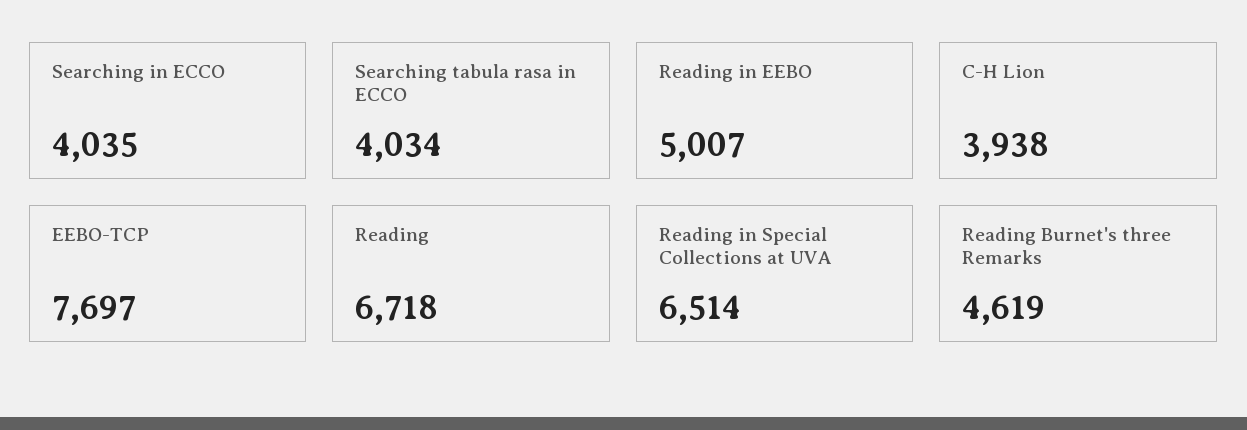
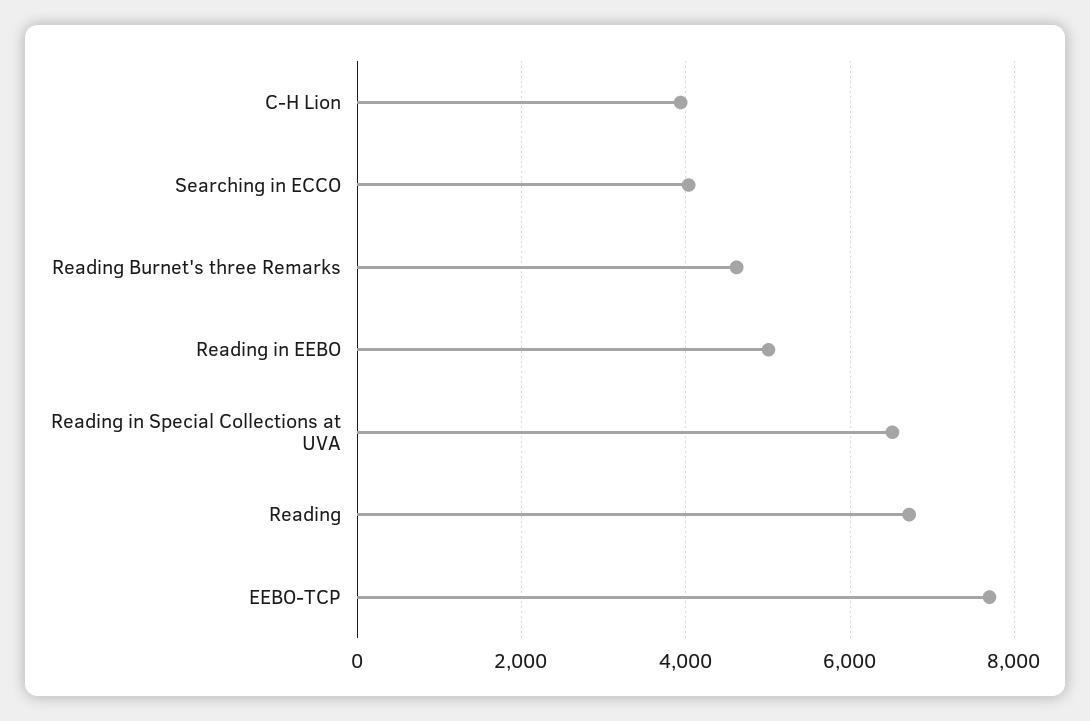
Searching tabula rasa in ECCO: 4034 -> none

